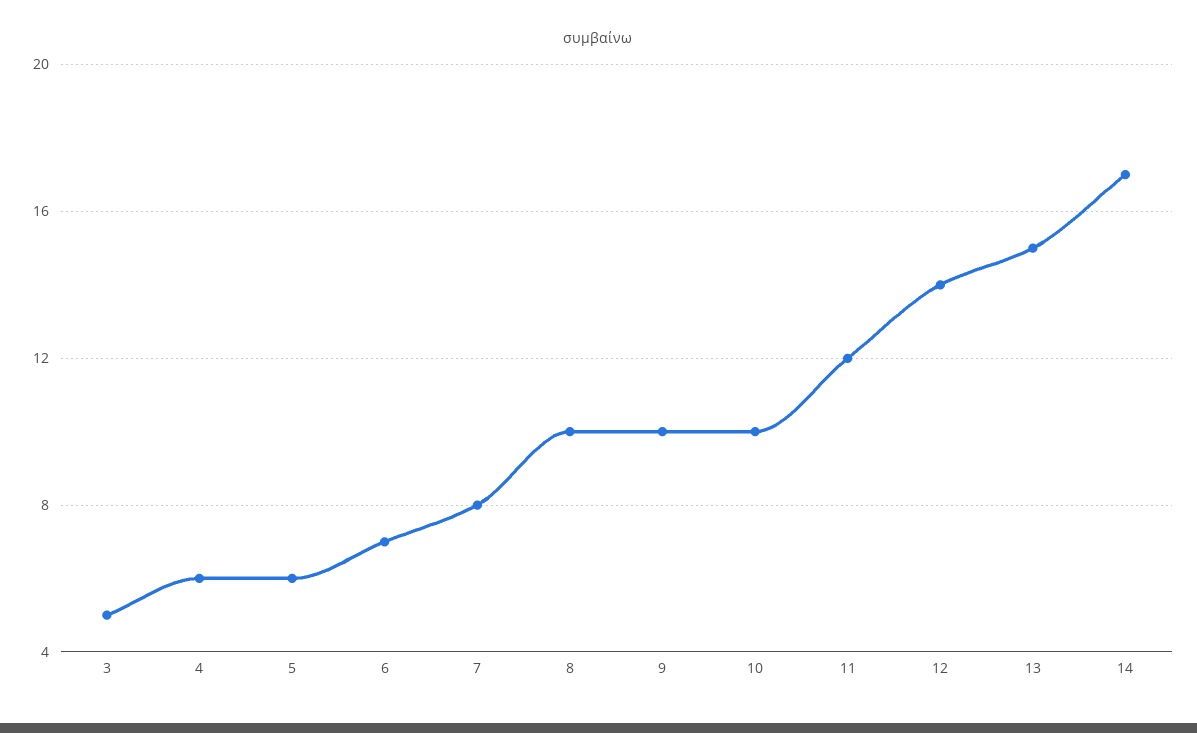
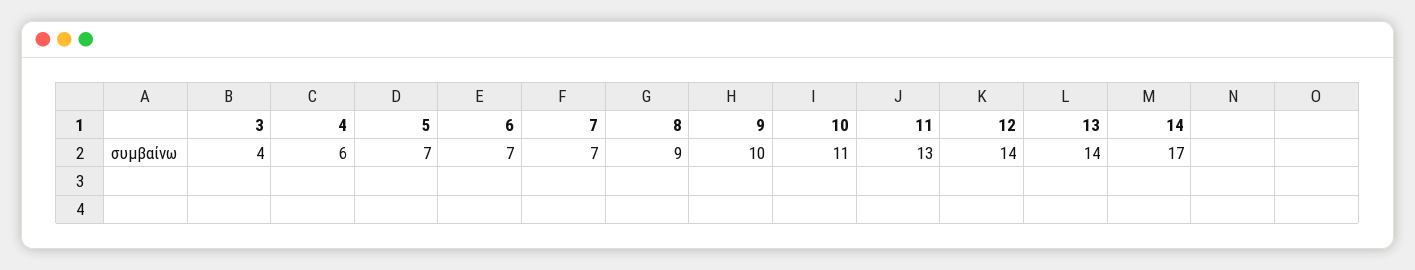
3: 5 -> 4
5: 6 -> 7
7: 8 -> 7
8: 10 -> 9
10: 10 -> 11
11: 12 -> 13
13: 15 -> 14

